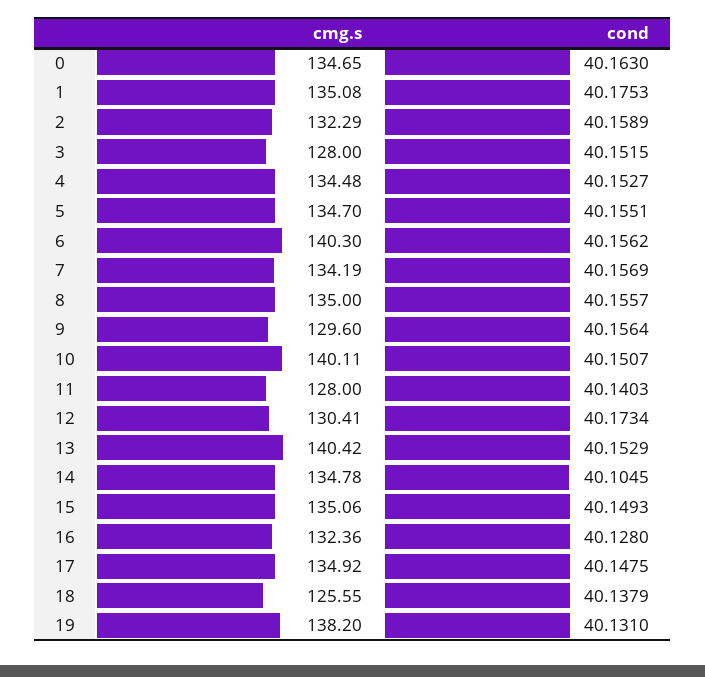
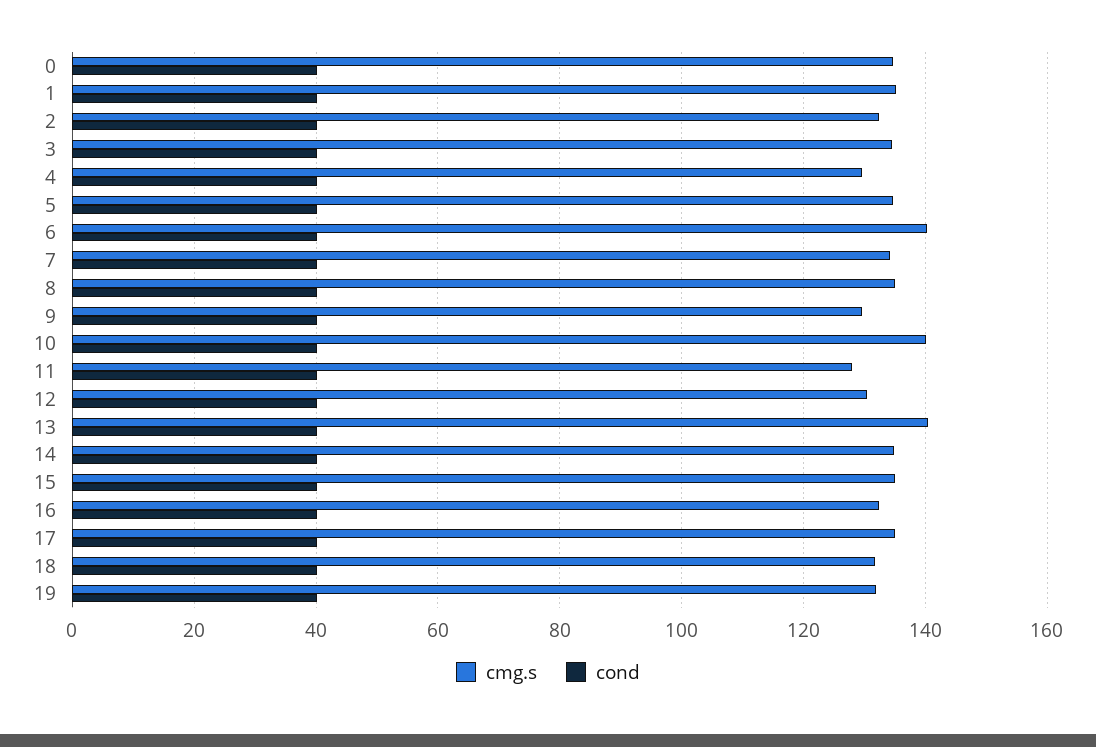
cmg.s, 3: 128 -> 134
cmg.s, 4: 134.48 -> 130
cmg.s, 18: 125.55 -> 132
cmg.s, 19: 138.2 -> 132

